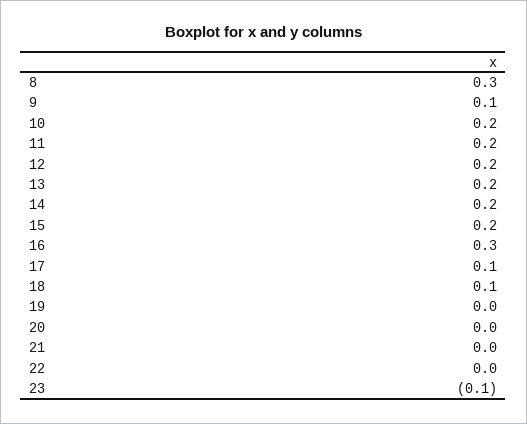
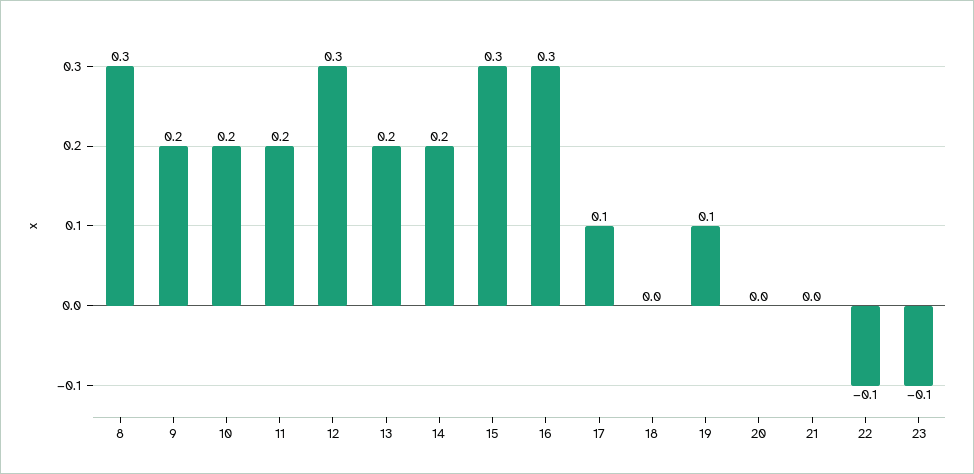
9: 0.1 -> 0.2
12: 0.2 -> 0.3
15: 0.2 -> 0.3
18: 0.1 -> 0
19: 0 -> 0.1
22: 0 -> -0.1

